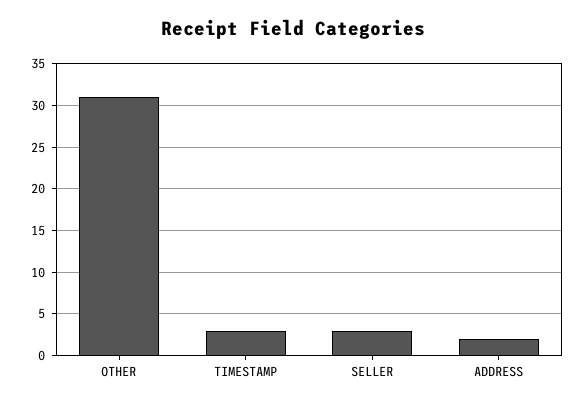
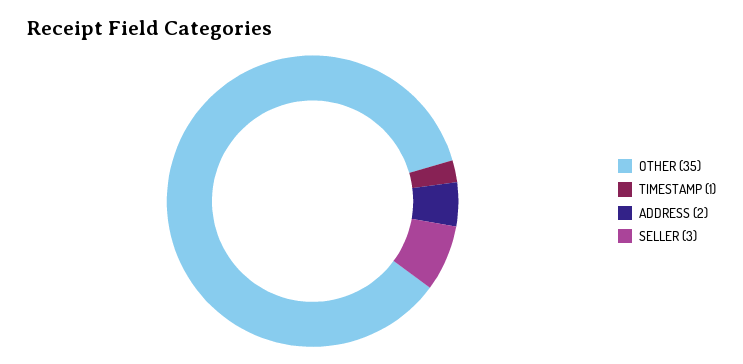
OTHER: 31 -> 35
TIMESTAMP: 3 -> 1

